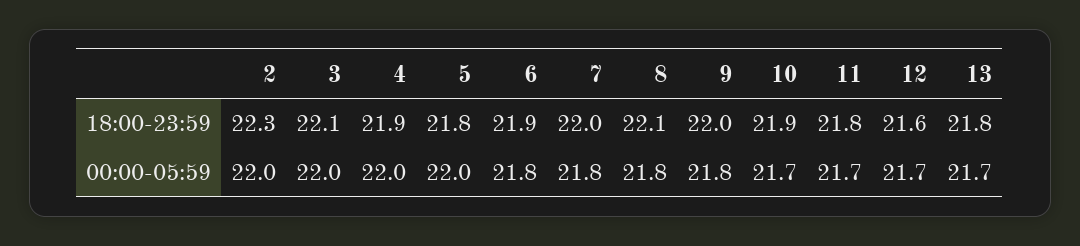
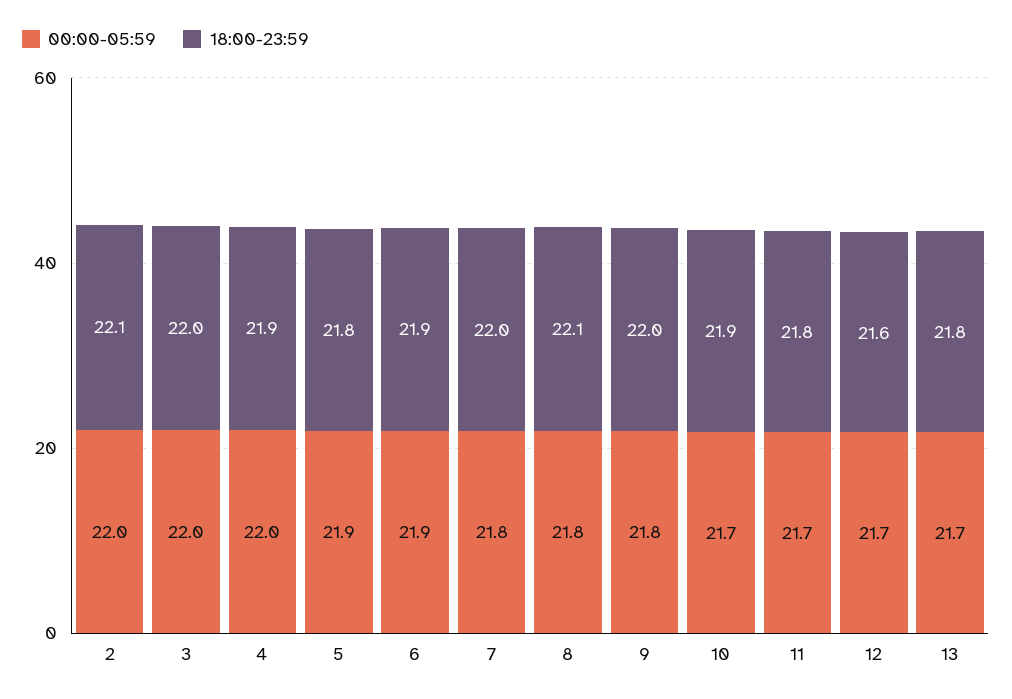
18:00-23:59, 2: 22.3 -> 22.1
18:00-23:59, 3: 22.1 -> 22
00:00-05:59, 5: 22 -> 21.9
00:00-05:59, 6: 21.8 -> 21.9

